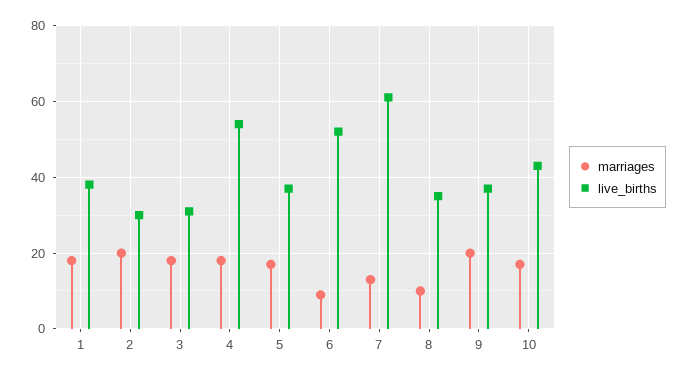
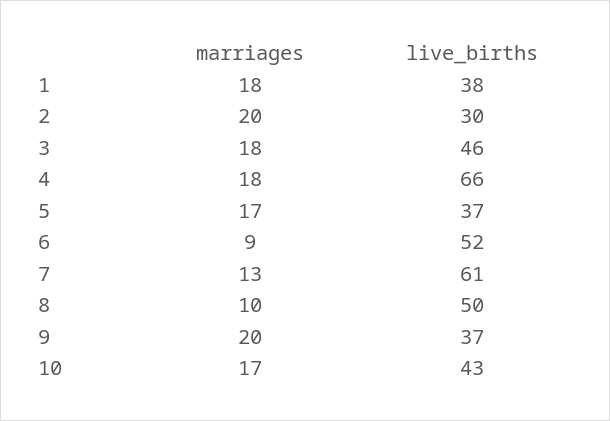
live_births, 3: 30 -> 46
live_births, 4: 55 -> 66
live_births, 8: 35 -> 50

